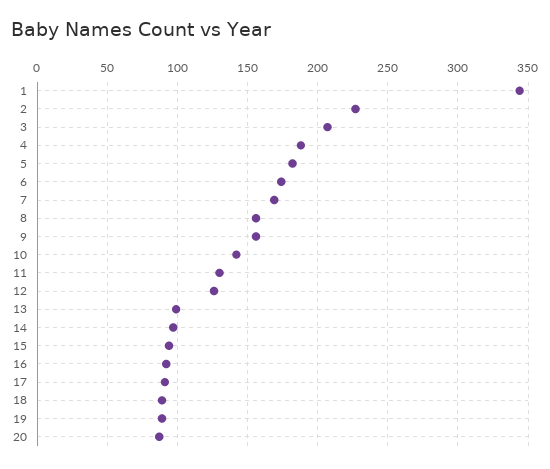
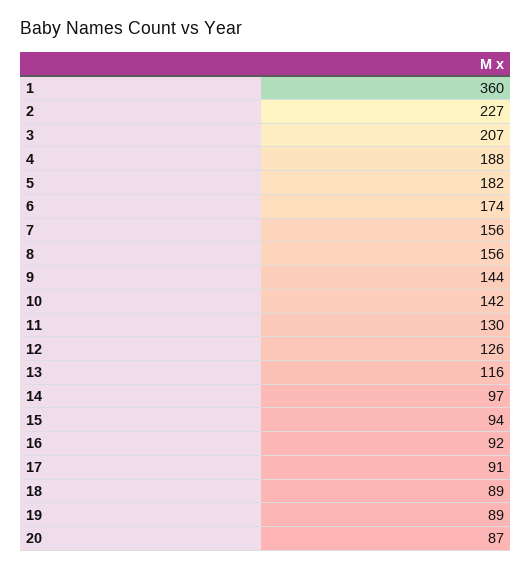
1: 345 -> 360
7: 170 -> 156
9: 155 -> 144
13: 100 -> 116

